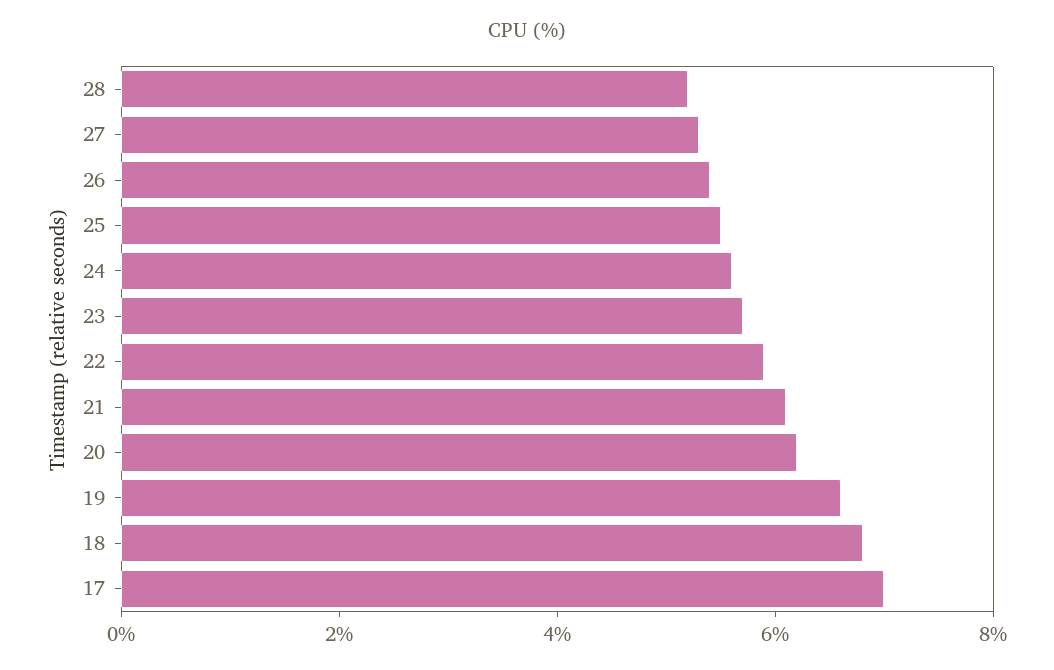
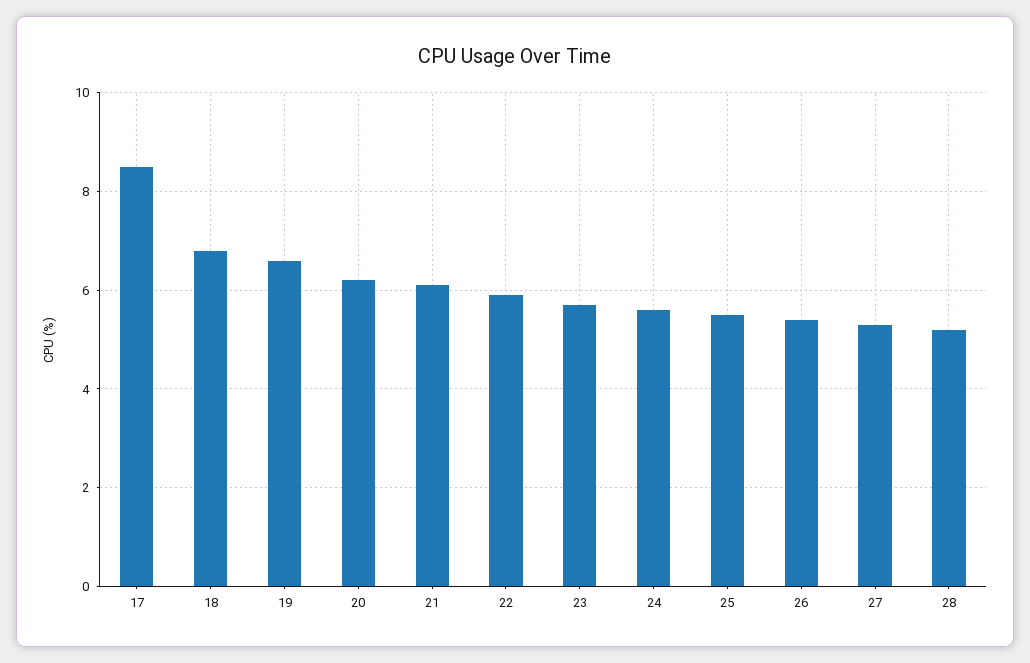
17: 7 -> 8.5

